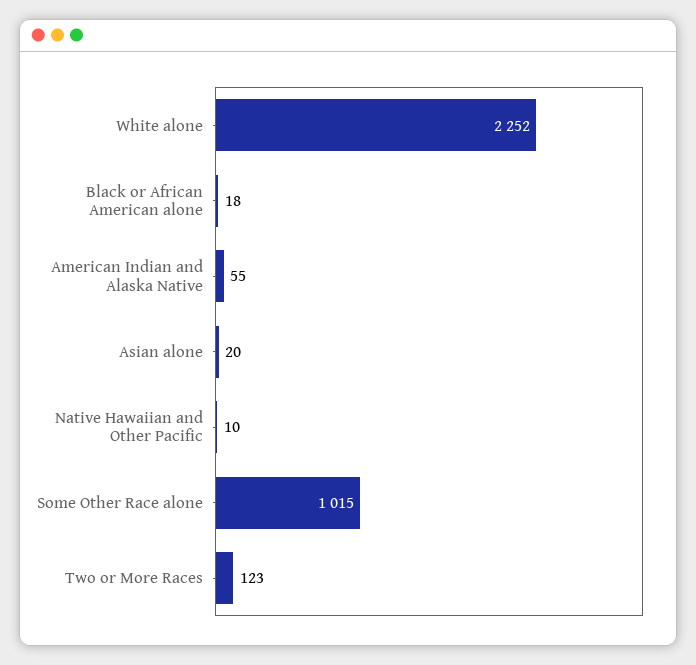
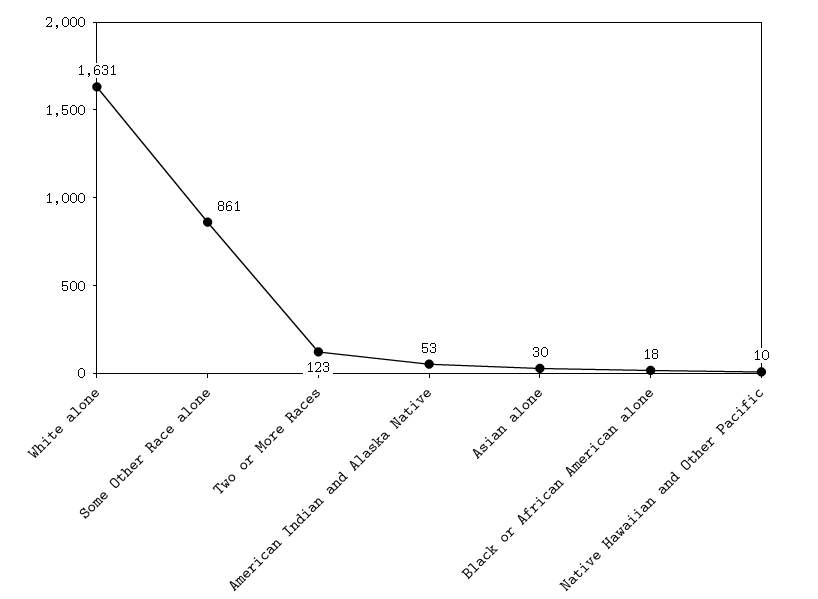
White alone: 2252 -> 1631
American Indian and Alaska Native: 55 -> 53
Asian alone: 20 -> 30
Some Other Race alone: 1015 -> 861

